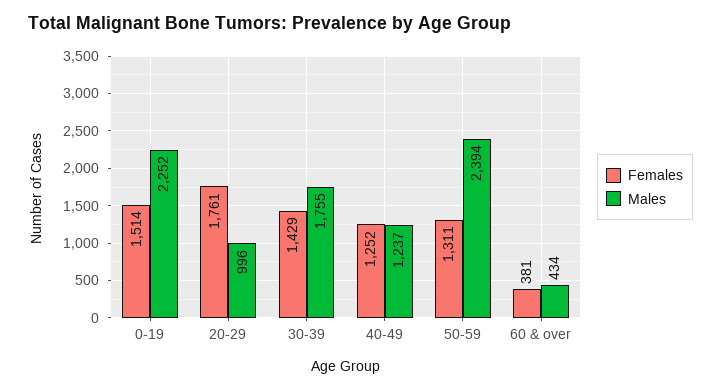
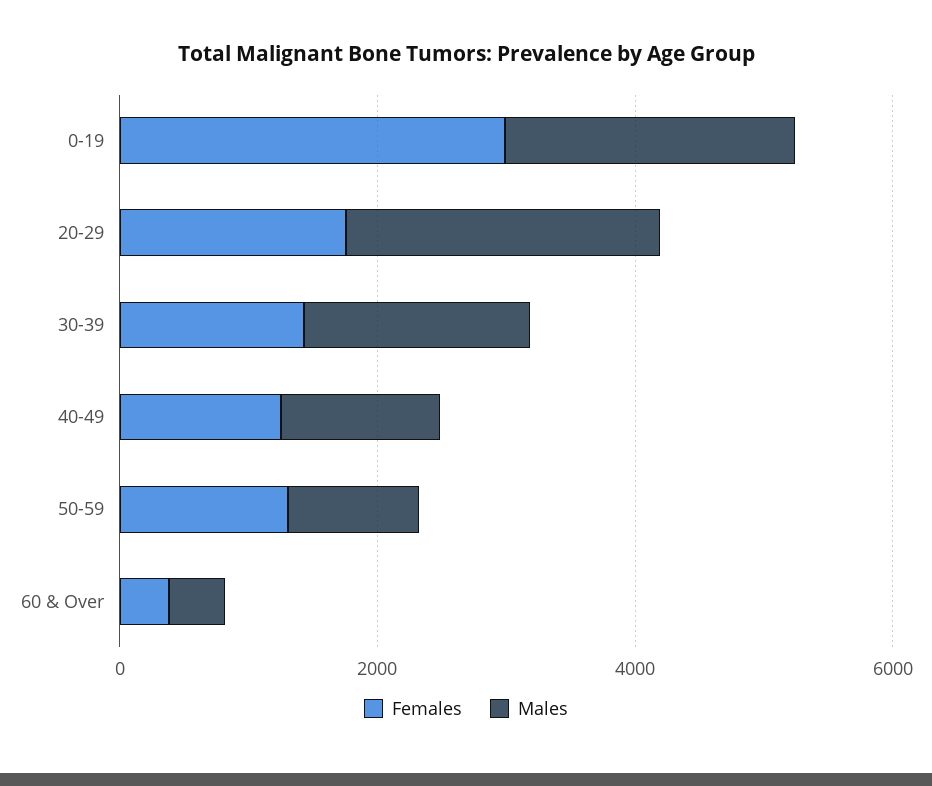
Females, 0-19: 1514 -> 3000
Males, 20-29: 996 -> 2500
Males, 50-59: 2394 -> 1000

